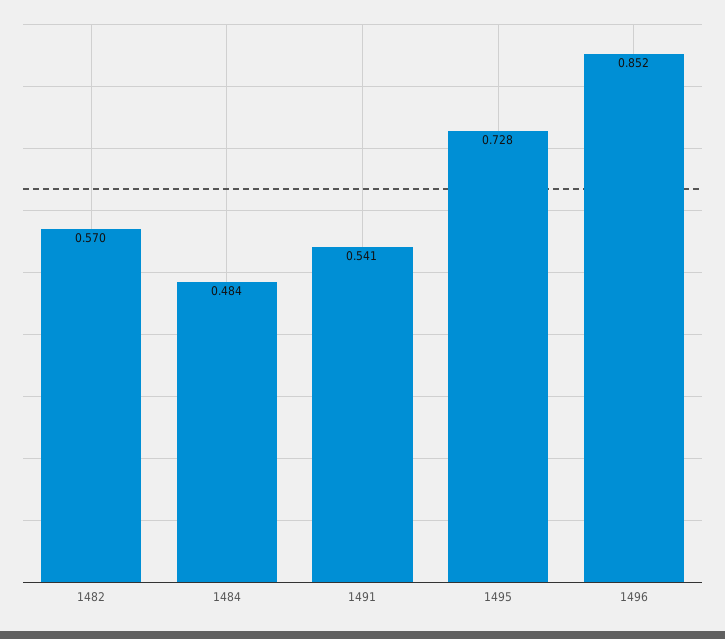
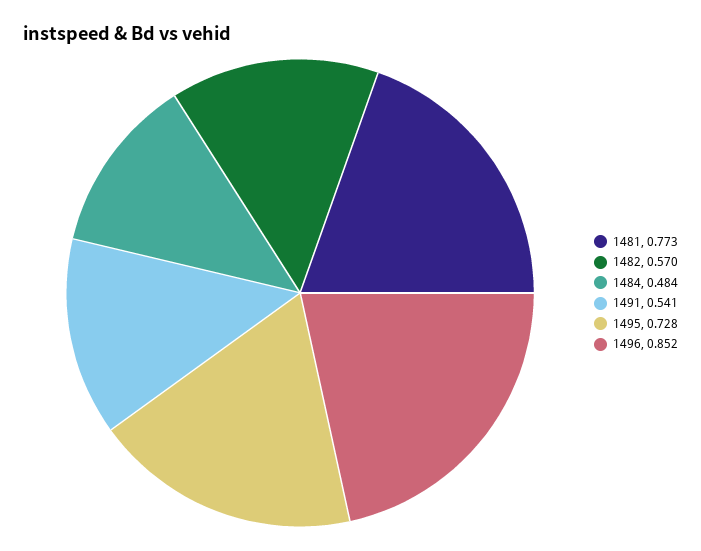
1481: none -> 0.773

